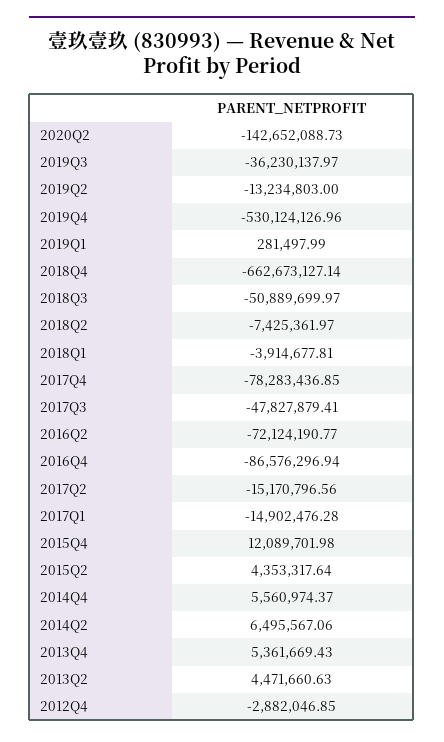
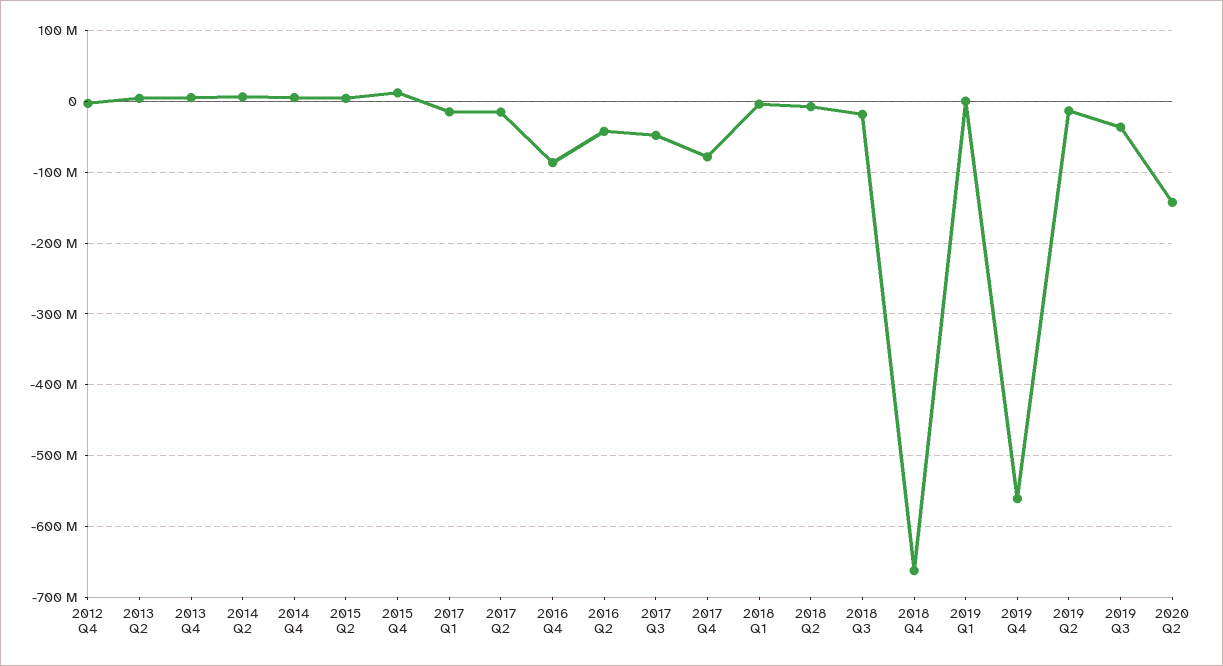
2019Q4: -530124126.96 -> -560000000
2018Q3: -50889699.97 -> -20000000
2016Q2: -72124190.77 -> -40000000

